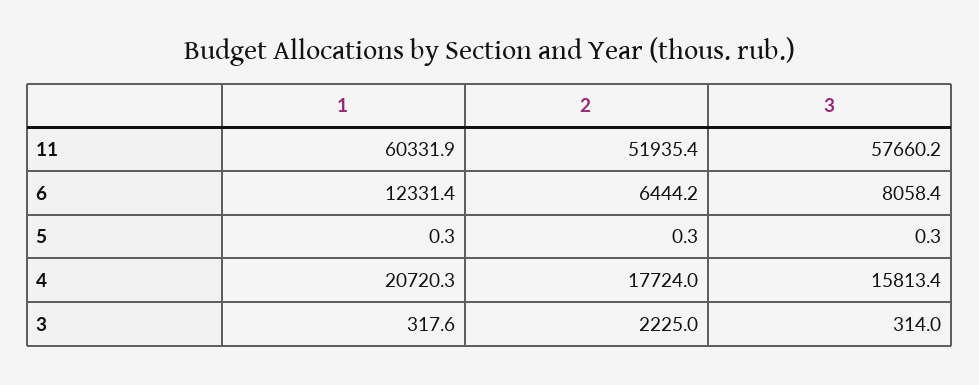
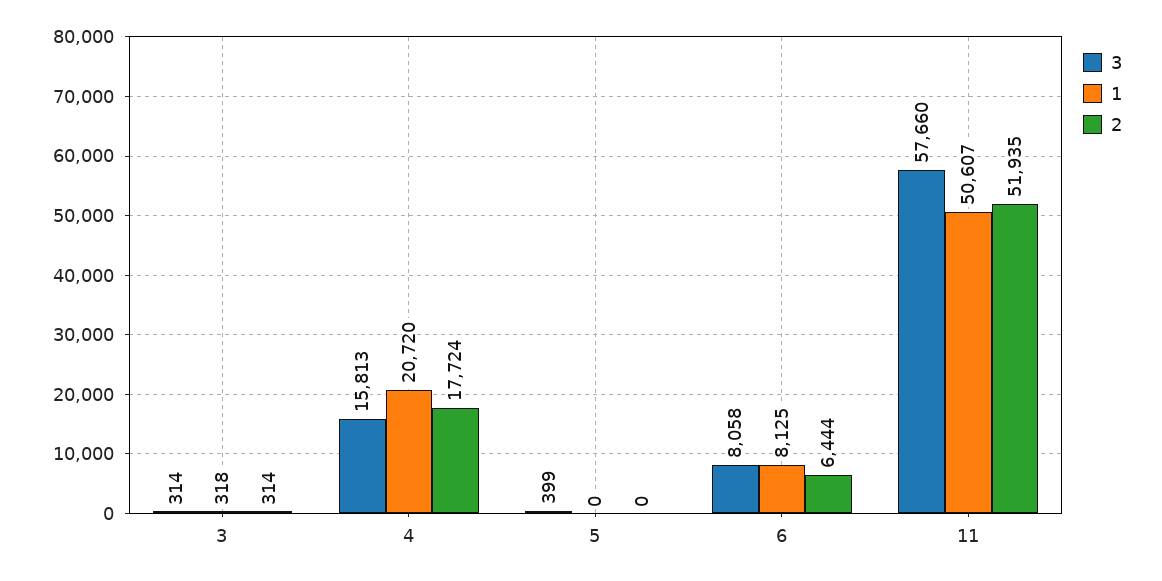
1, 11: 60331.9 -> 50607
1, 6: 12331.4 -> 8125
3, 5: 0.3 -> 399
2, 3: 2225 -> 314

